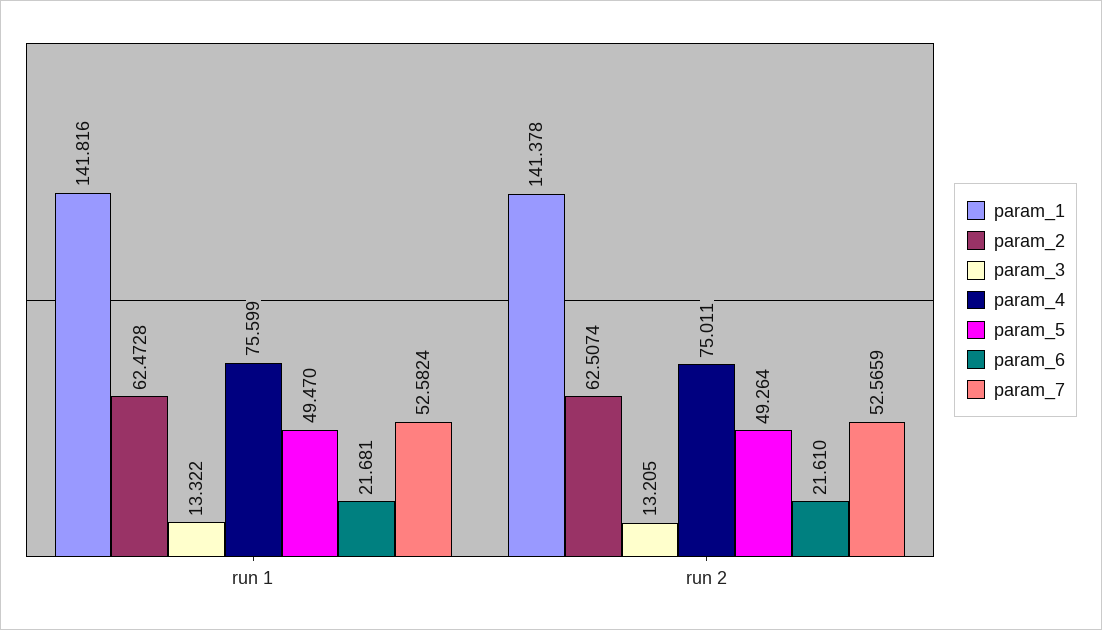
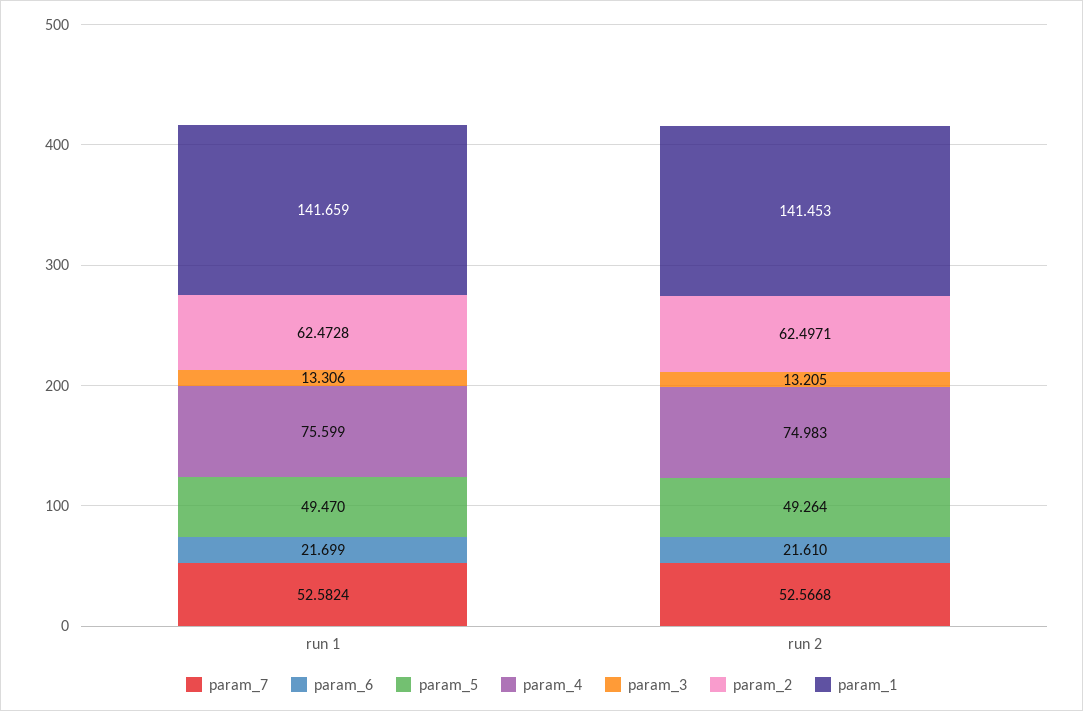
param_1, run 1: 141.816 -> 141.659
param_3, run 1: 13.322 -> 13.306
param_6, run 1: 21.681 -> 21.699
param_1, run 2: 141.378 -> 141.453
param_2, run 2: 62.5074 -> 62.4971
param_4, run 2: 75.011 -> 74.983
param_7, run 2: 52.5659 -> 52.5668

